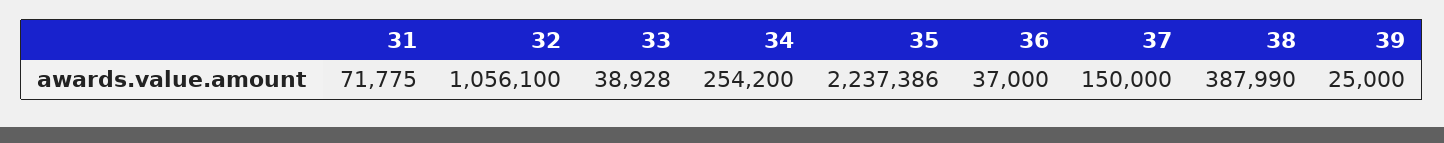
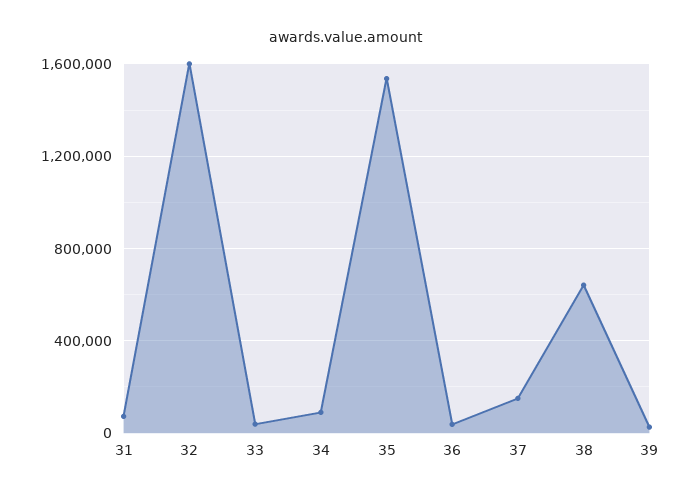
32: 1056100 -> 1600000
34: 254200 -> 100000
35: 2237386 -> 1550000
38: 387990 -> 650000

